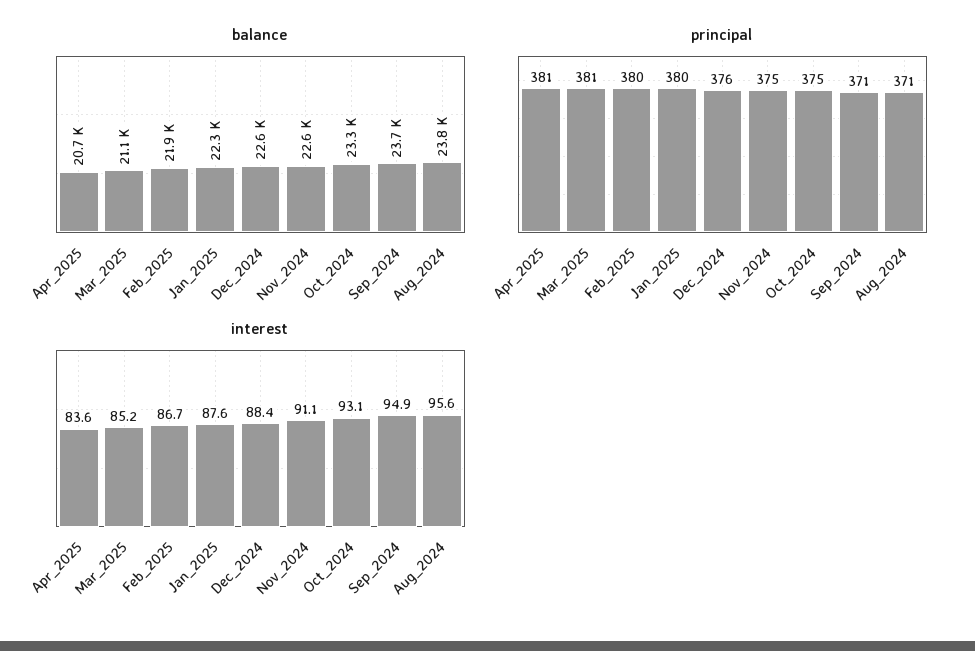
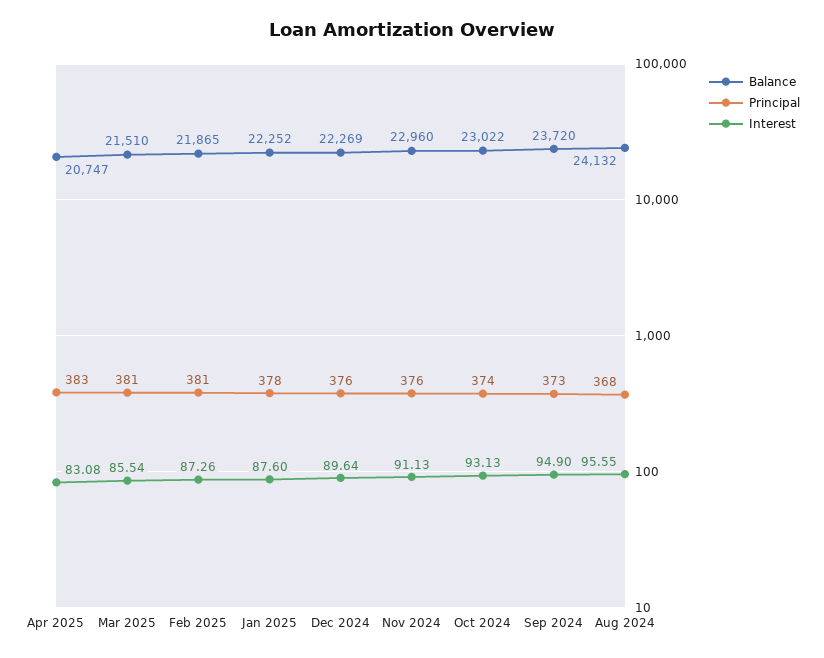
balance, Mar_2025: 21100 -> 21510
balance, Dec_2024: 22600 -> 22269
balance, Nov_2024: 22600 -> 22960
balance, Oct_2024: 23300 -> 23022
balance, Aug_2024: 23800 -> 24132
principal, Apr_2025: 381 -> 383
principal, Feb_2025: 380 -> 381
principal, Jan_2025: 380 -> 378
principal, Nov_2024: 375 -> 376
principal, Oct_2024: 375 -> 374
principal, Sep_2024: 371 -> 373
principal, Aug_2024: 371 -> 368
interest, Apr_2025: 83.6 -> 83.08
interest, Mar_2025: 85.2 -> 85.54
interest, Feb_2025: 86.7 -> 87.26
interest, Dec_2024: 88.4 -> 89.64

